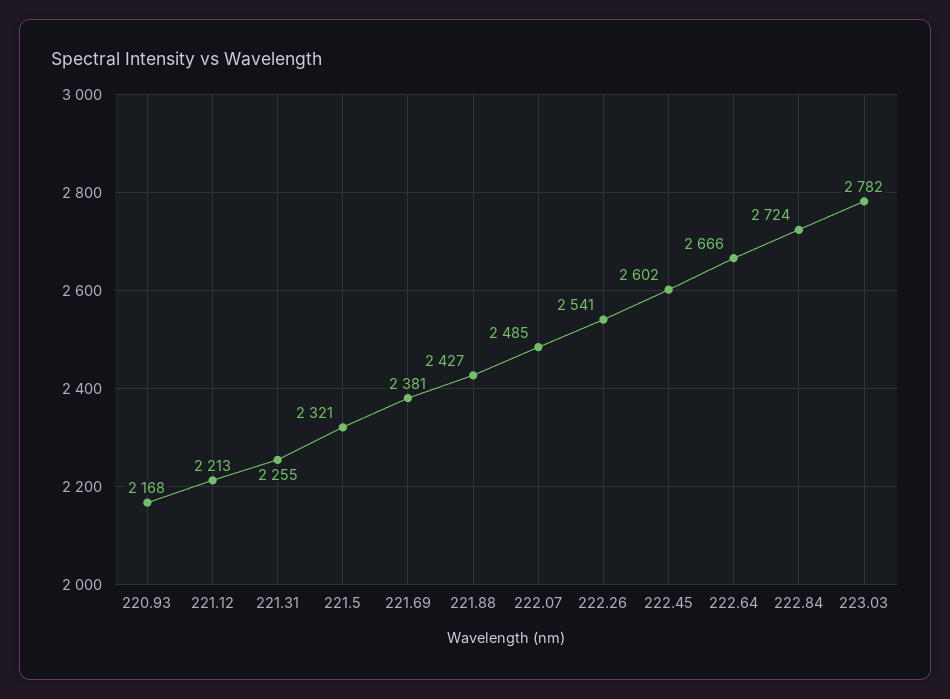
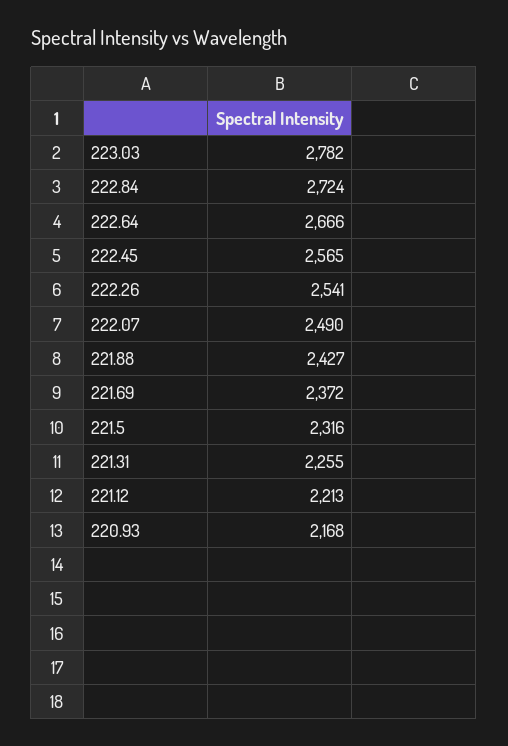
221.5: 2321 -> 2316
221.69: 2381 -> 2372
222.07: 2485 -> 2490
222.45: 2602 -> 2565

